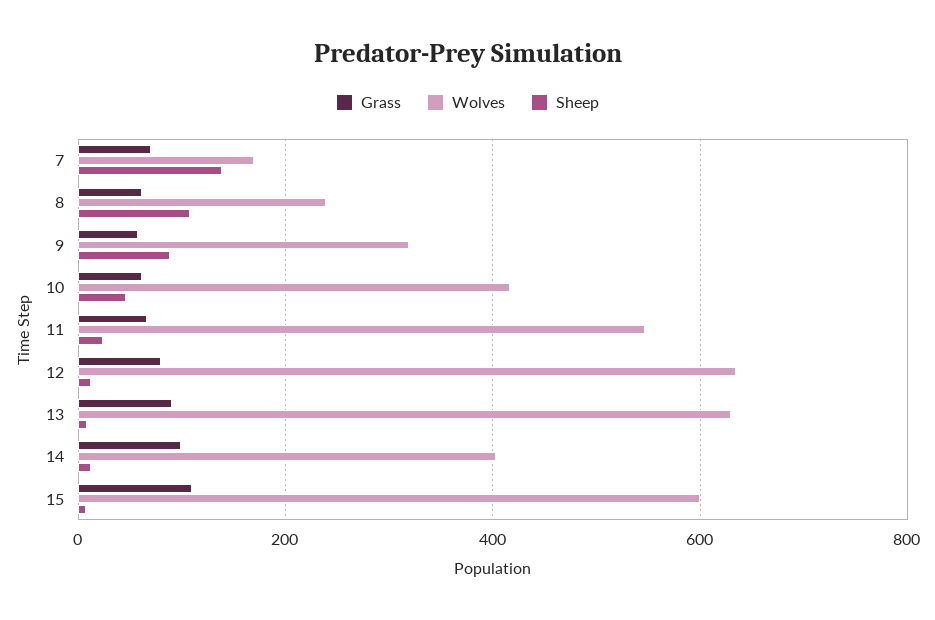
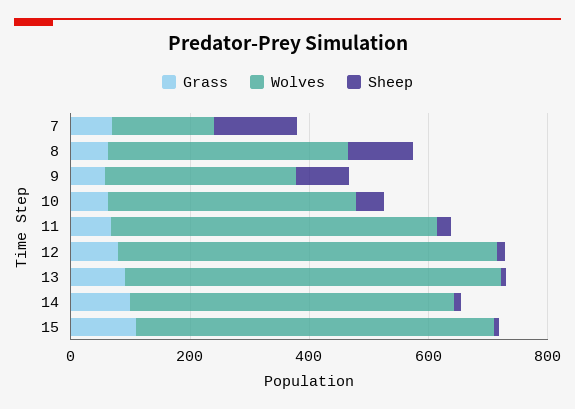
Wolves, 8: 240 -> 400
Wolves, 14: 400 -> 550

